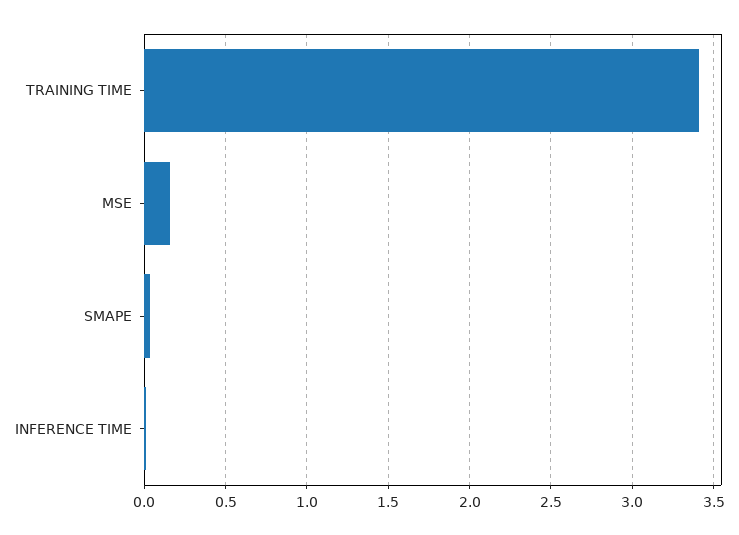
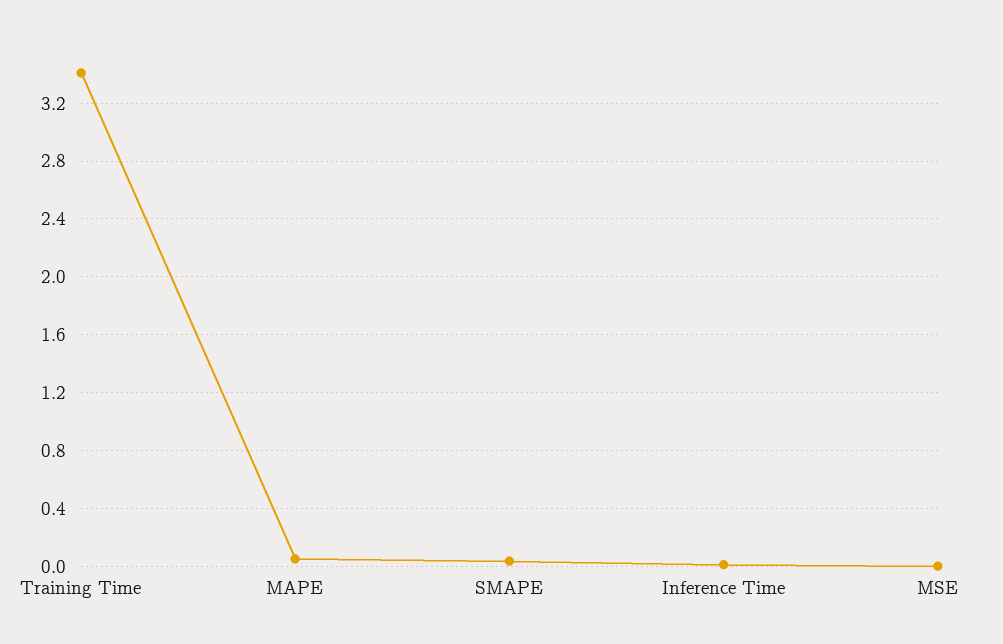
MSE: 0.15 -> 0
MAPE: none -> 0.05

